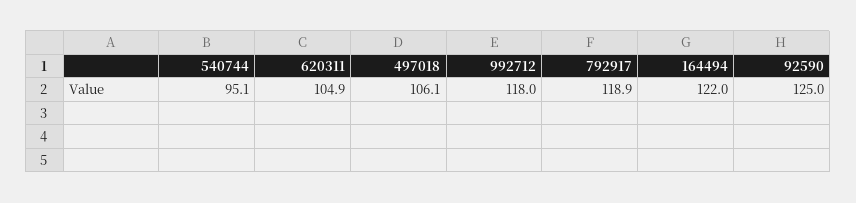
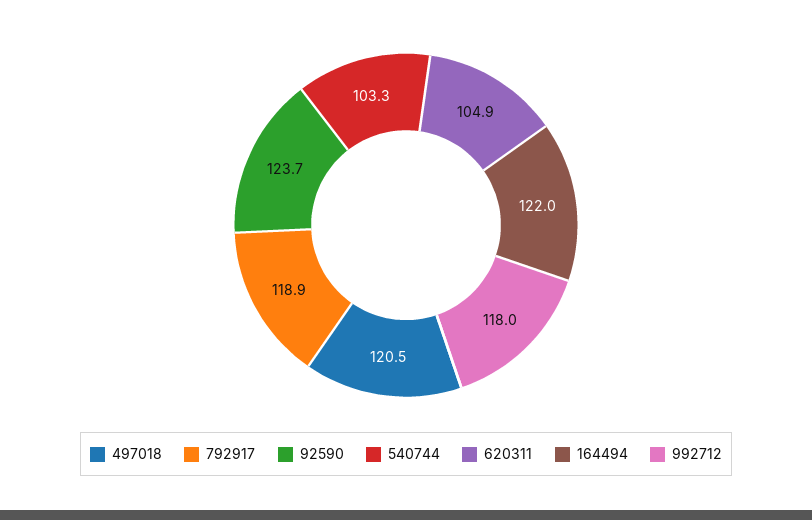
540744: 95.1 -> 103.3
497018: 106.1 -> 120.5
92590: 125 -> 123.7

